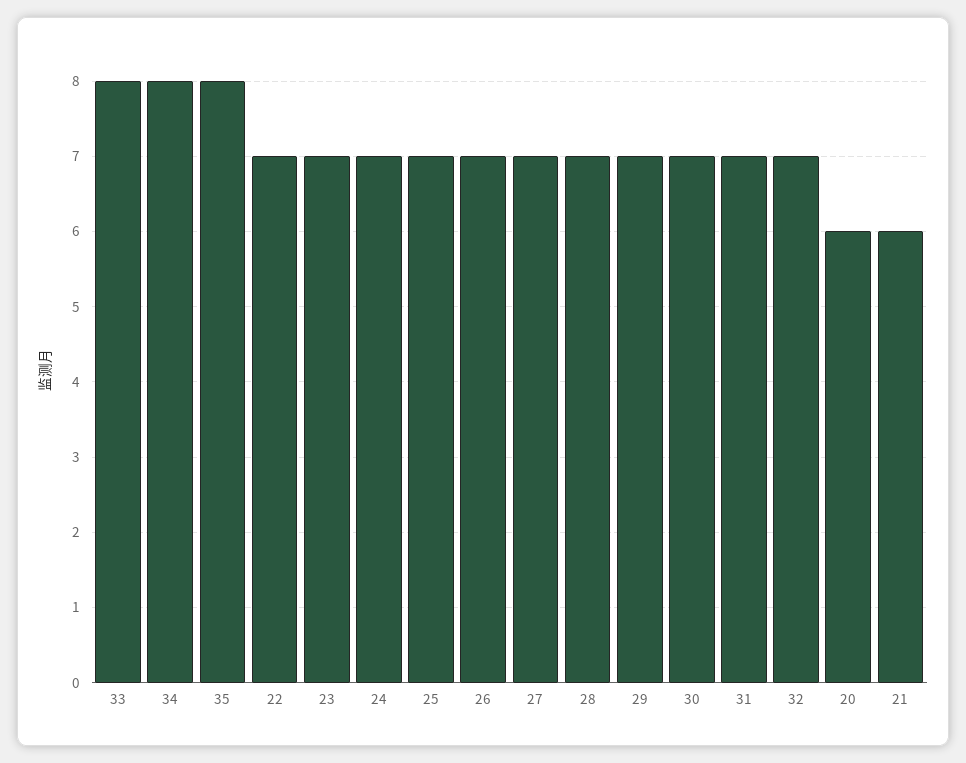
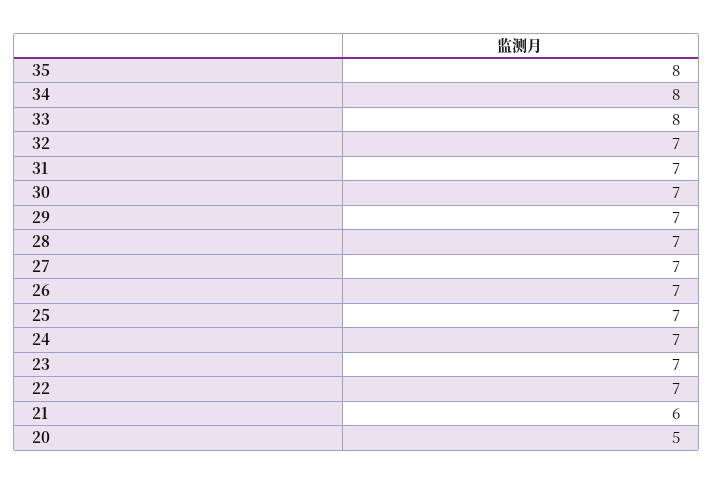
20: 6 -> 5

